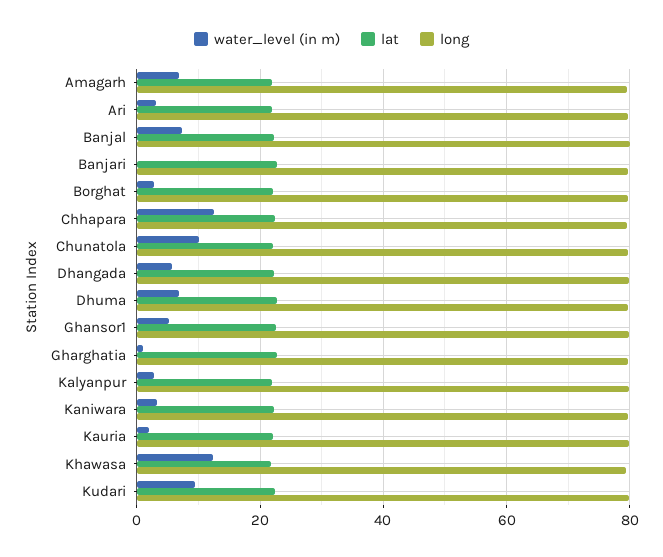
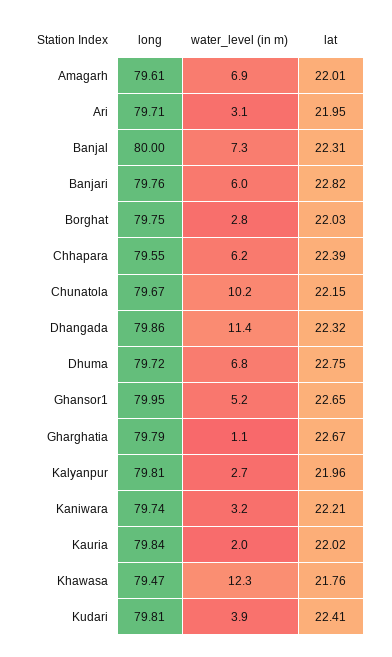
water_level (in m), Banjari: 0 -> 6
water_level (in m), Chhapara: 12 -> 6.2
water_level (in m), Dhangada: 6 -> 11.4
water_level (in m), Kudari: 10 -> 3.9

